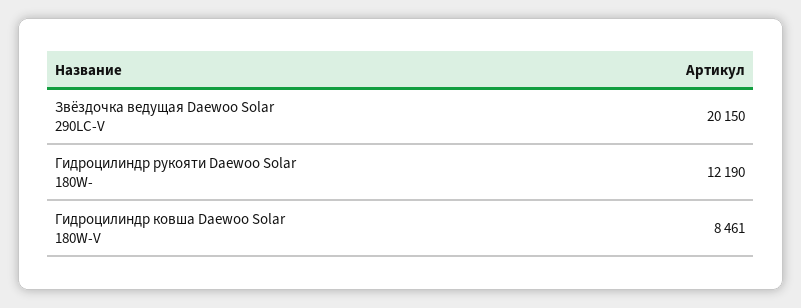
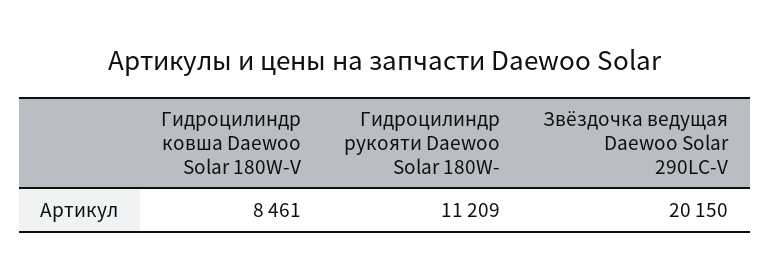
Гидроцилиндр рукояти Daewoo Solar 180W-: 12190 -> 11209

